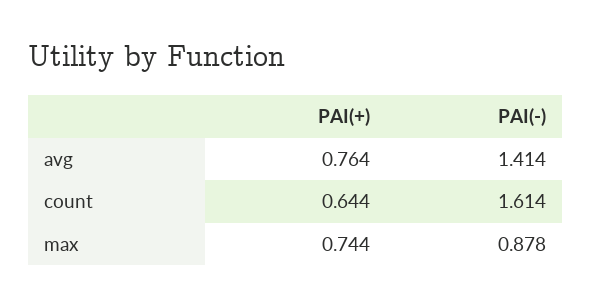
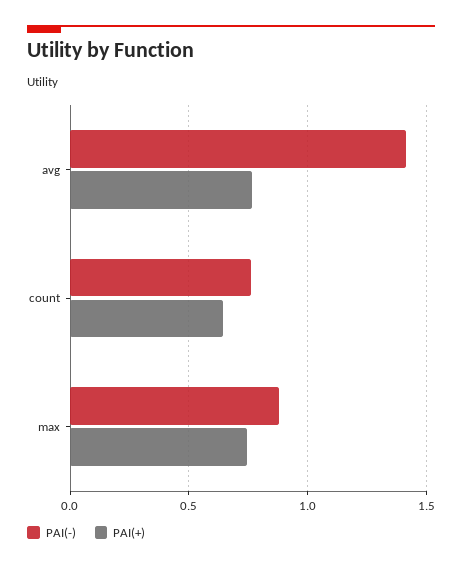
PAI(-), count: 1.614 -> 0.75

